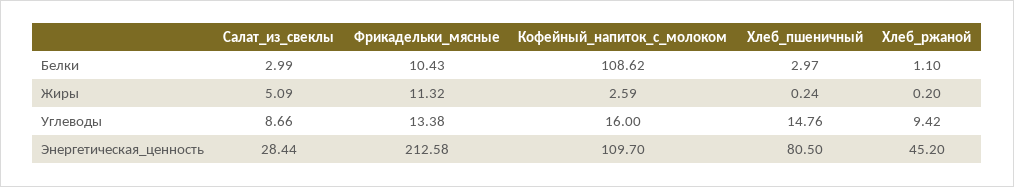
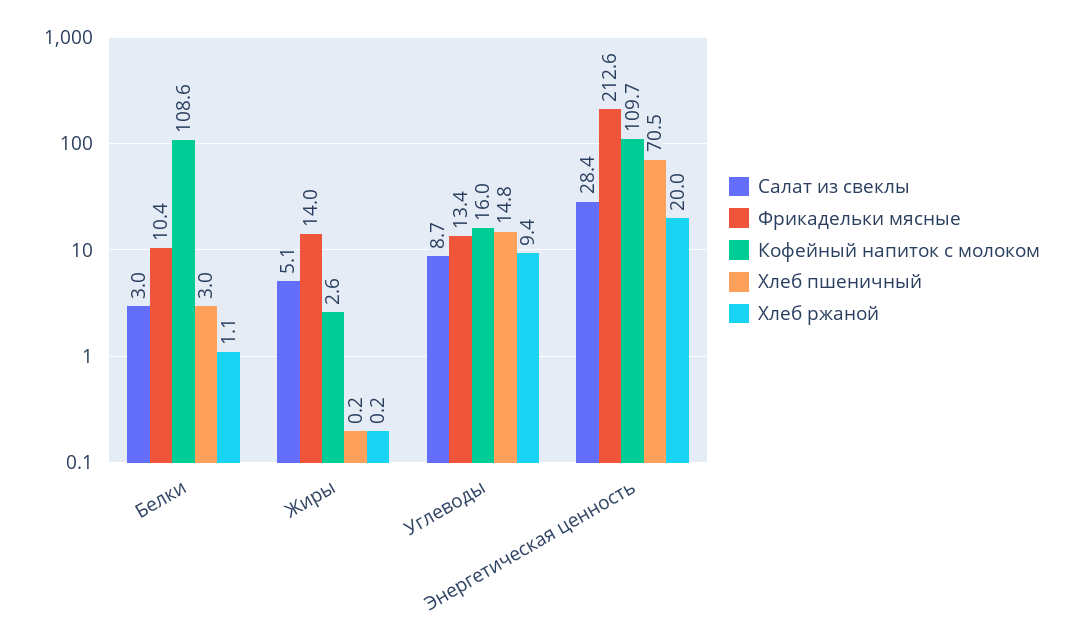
Фрикадельки_мясные, Жиры: 11.32 -> 14
Хлеб_пшеничный, Энергетическая_ценность: 80.5 -> 70.5
Хлеб_ржаной, Энергетическая_ценность: 45.2 -> 20

